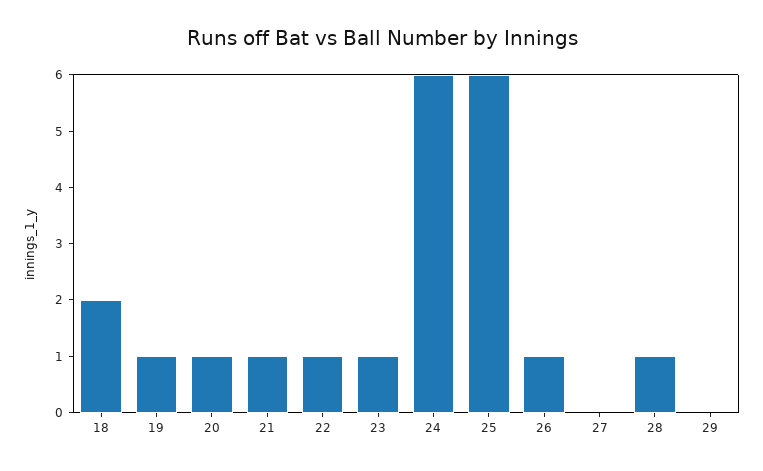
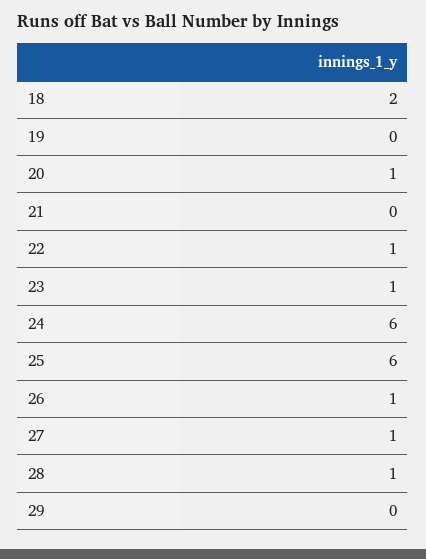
19: 1 -> 0
21: 1 -> 0
27: 0 -> 1

